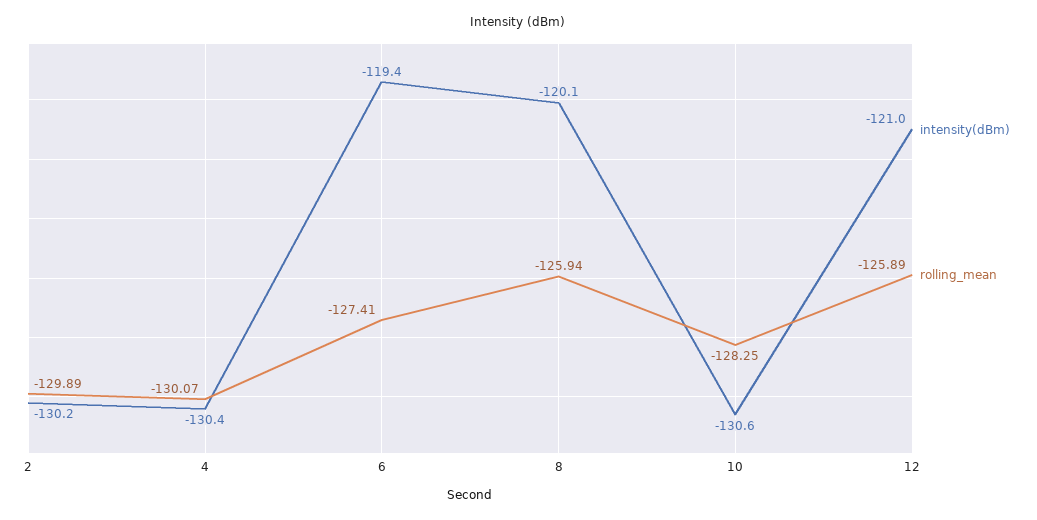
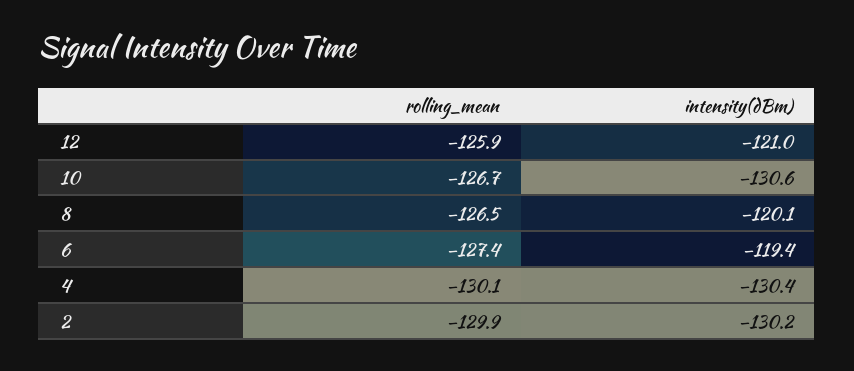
rolling_mean, 8: -125.94 -> -126.5
rolling_mean, 10: -128.25 -> -126.7

